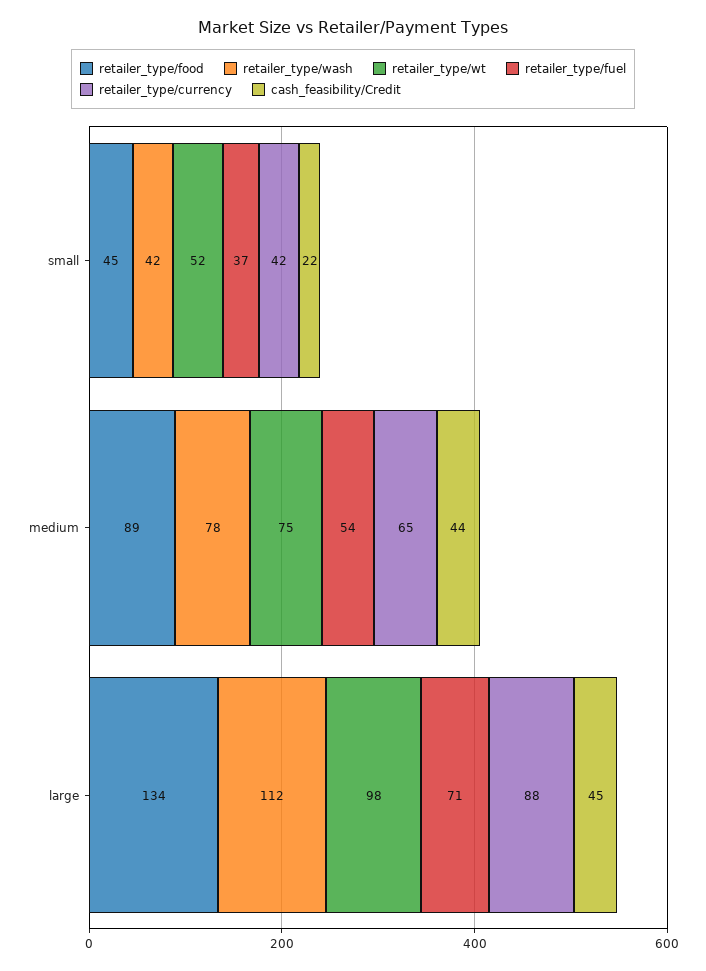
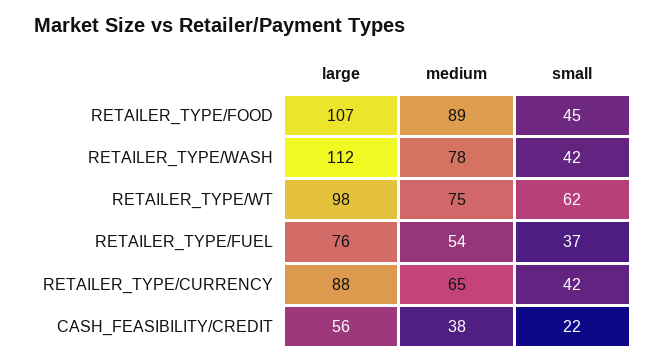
retailer_type/wt, small: 52 -> 62
cash_feasibility/Credit, medium: 44 -> 38
retailer_type/food, large: 134 -> 107
retailer_type/fuel, large: 71 -> 76
cash_feasibility/Credit, large: 45 -> 56

